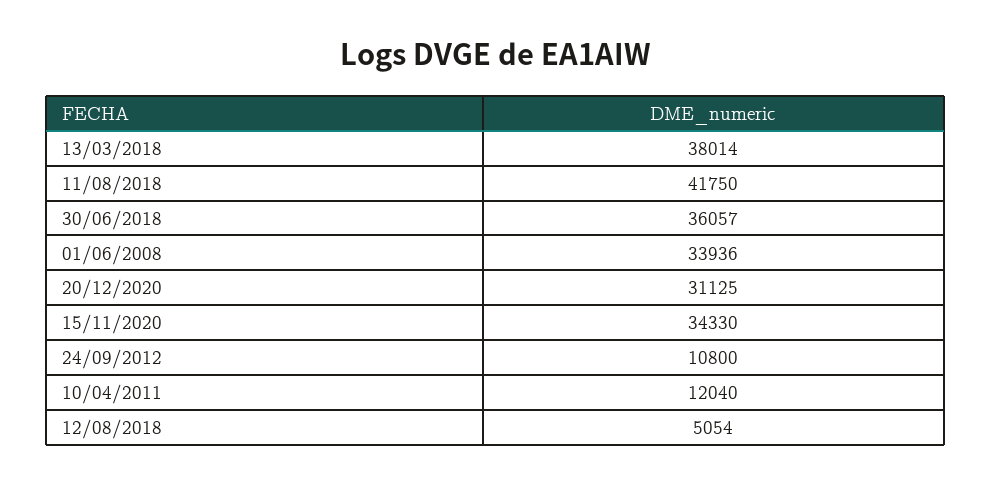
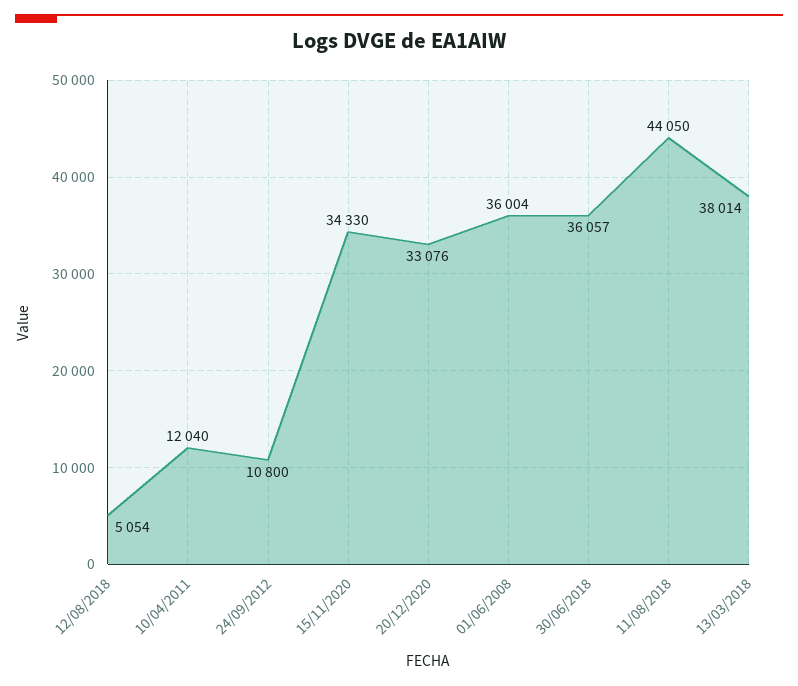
11/08/2018: 41750 -> 44050
01/06/2008: 33936 -> 36004
20/12/2020: 31125 -> 33076

